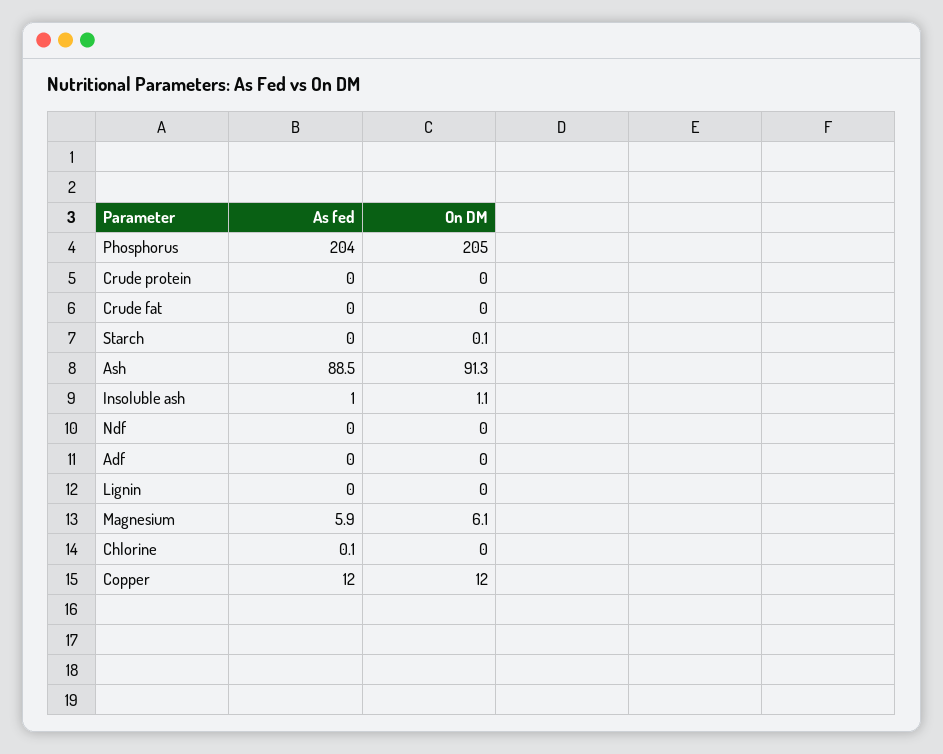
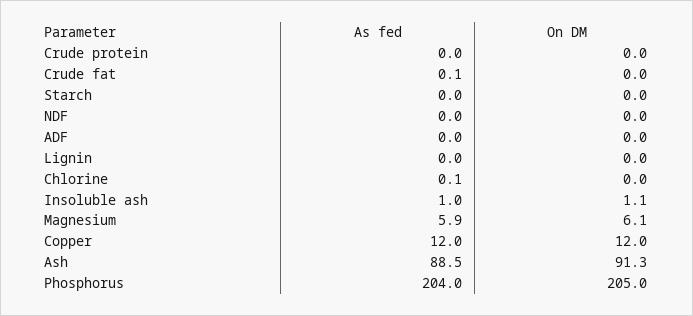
As fed, Crude fat: 0 -> 0.1
On DM, Starch: 0.1 -> 0

